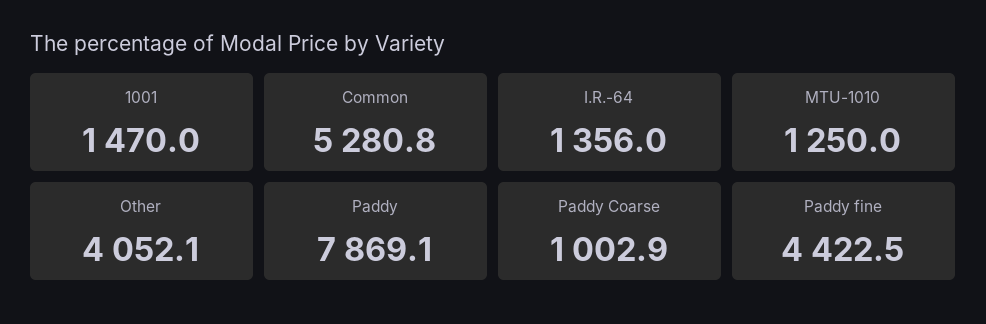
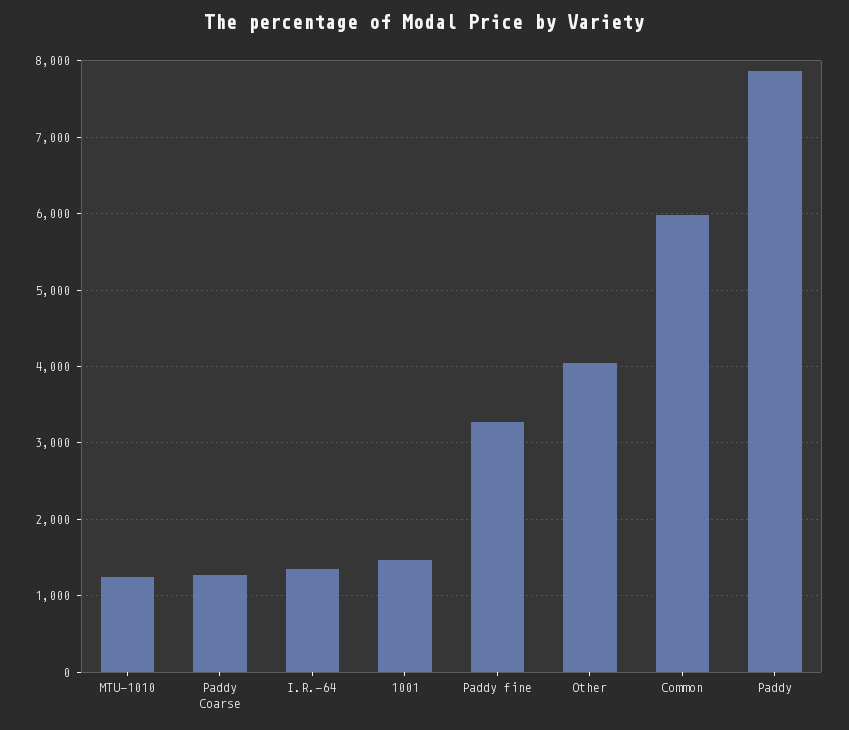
Common: 5280.8 -> 6000
Paddy Coarse: 1002.9 -> 1300
Paddy fine: 4422.5 -> 3300

